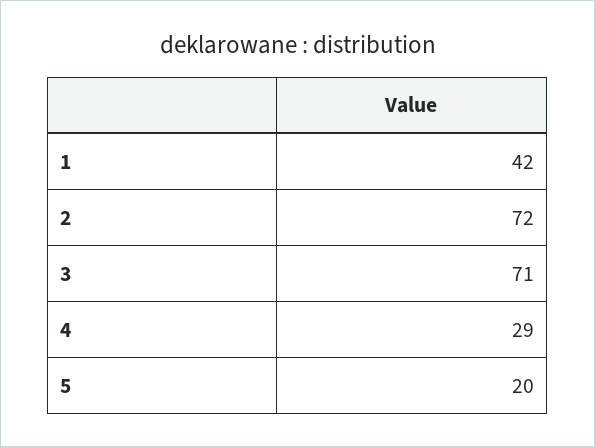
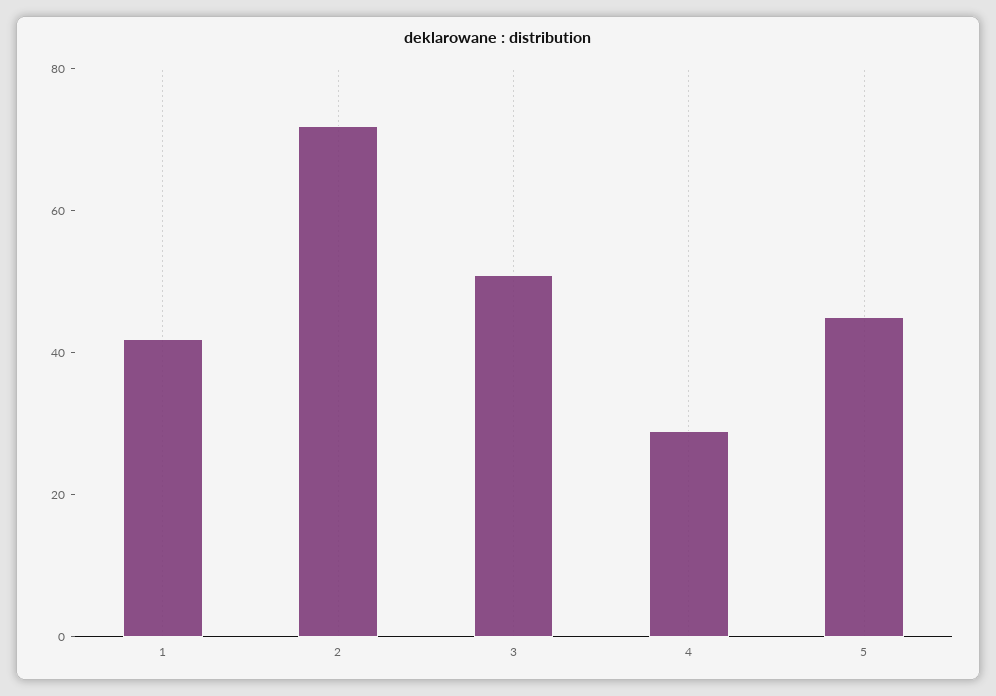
3: 71 -> 50
5: 20 -> 45

